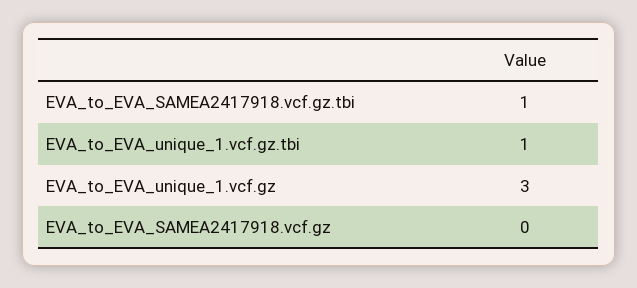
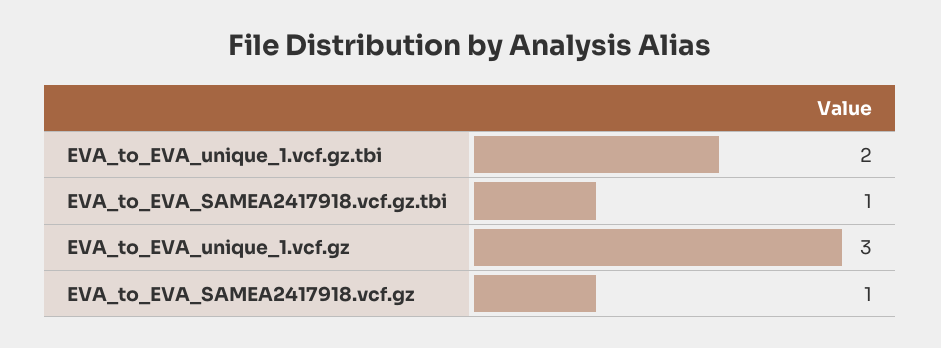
EVA_to_EVA_unique_1.vcf.gz.tbi: 1 -> 2
EVA_to_EVA_SAMEA2417918.vcf.gz: 0 -> 1

